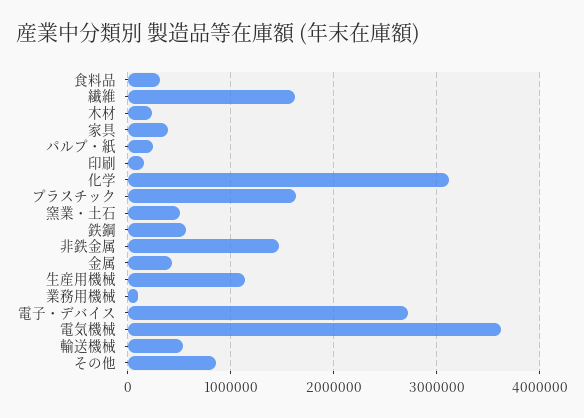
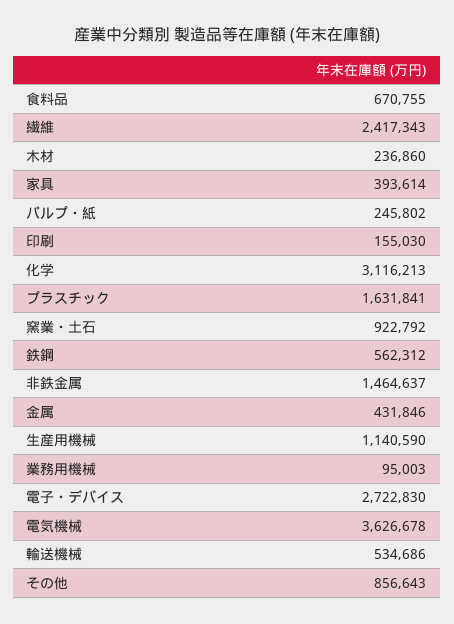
食料品: 300000 -> 670755
繊維: 1600000 -> 2417343
窯業・土石: 500000 -> 922792

